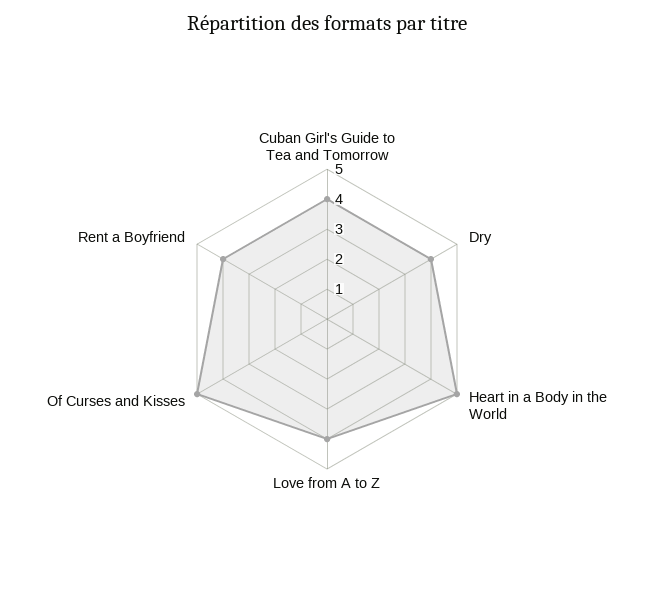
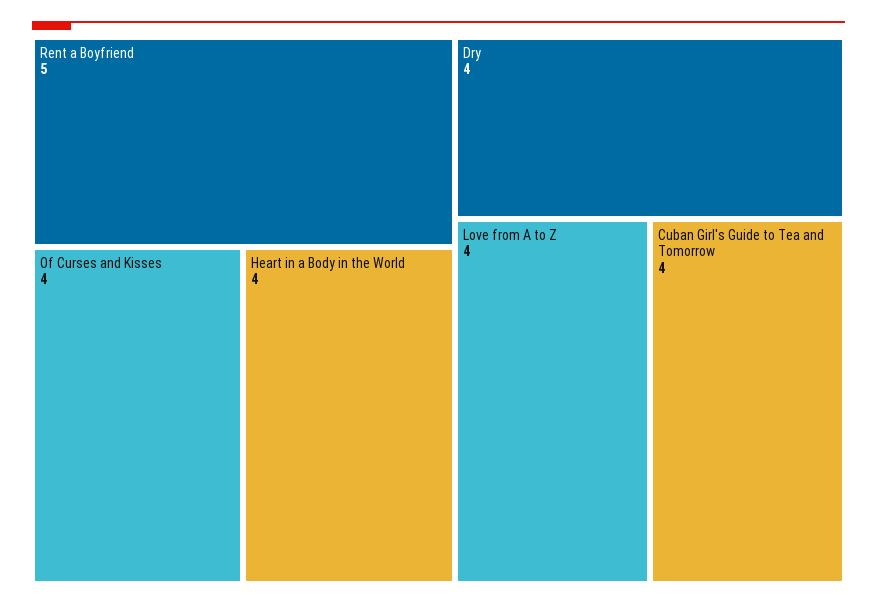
Heart in a Body in the World: 5 -> 4
Of Curses and Kisses: 5 -> 4
Rent a Boyfriend: 4 -> 5

